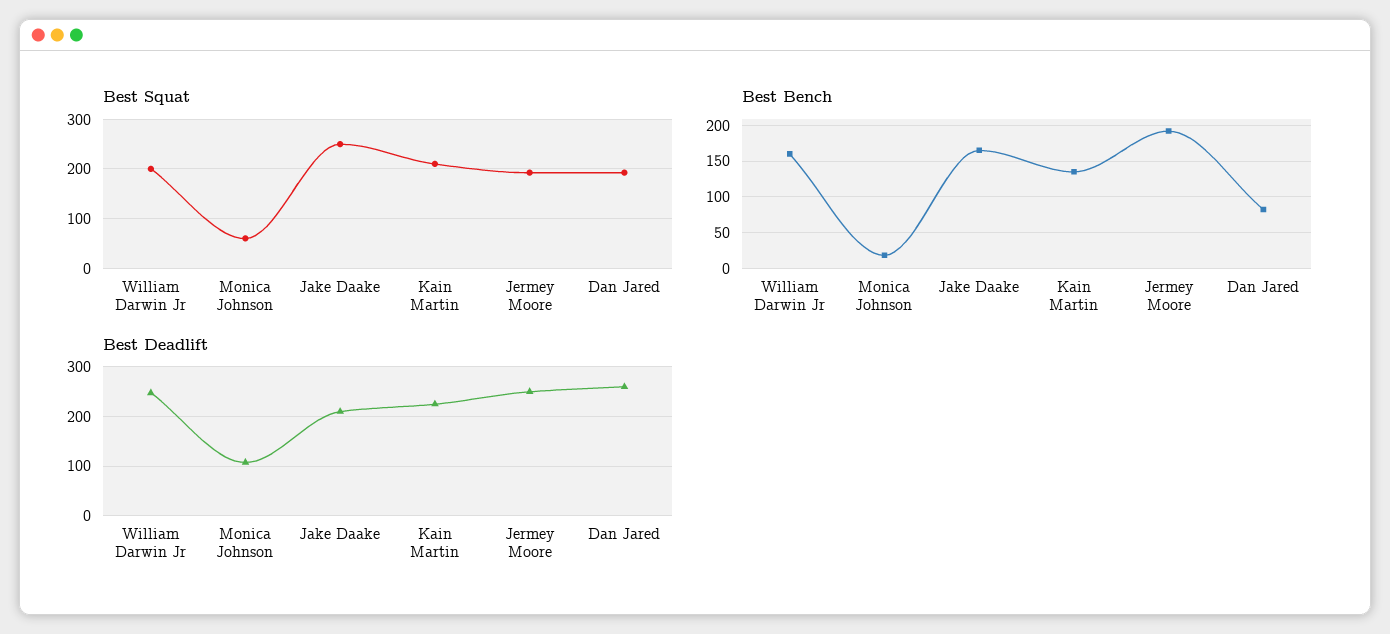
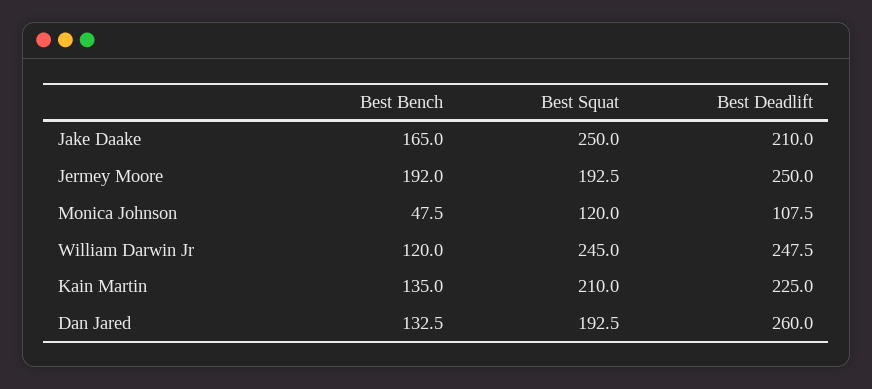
Best Squat, William Darwin Jr: 200 -> 245
Best Squat, Monica Johnson: 60 -> 120
Best Bench, William Darwin Jr: 160 -> 120
Best Bench, Monica Johnson: 20 -> 47.5
Best Bench, Dan Jared: 80 -> 132.5

